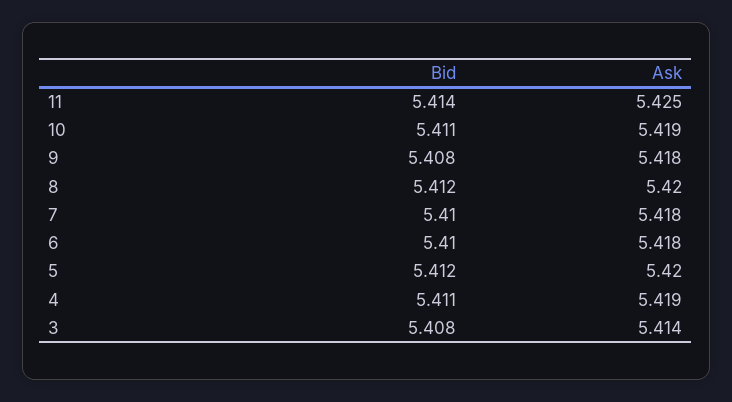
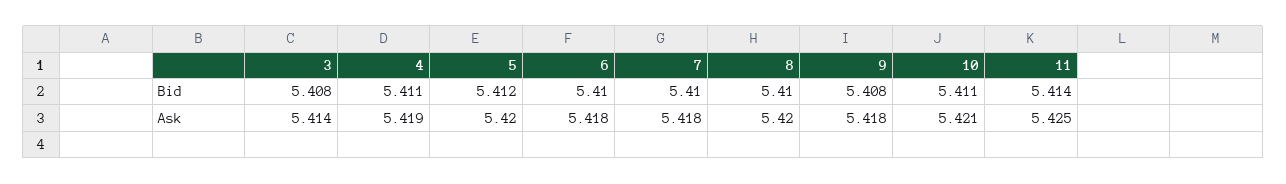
Ask, 10: 5.419 -> 5.421
Bid, 8: 5.412 -> 5.41

